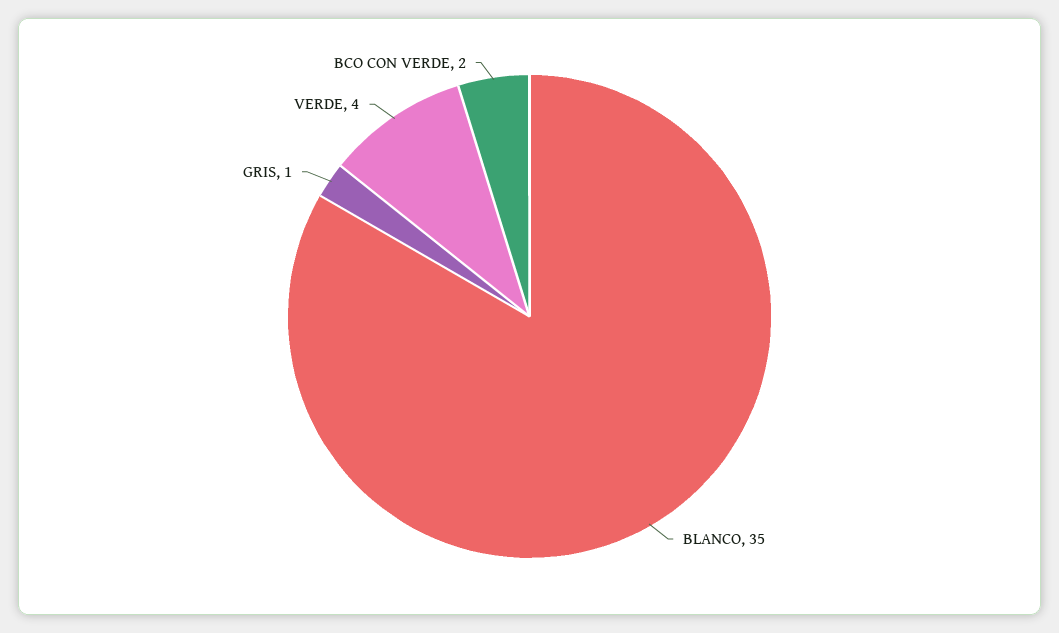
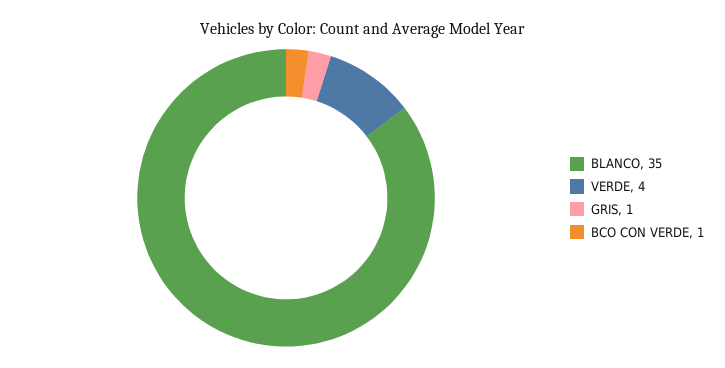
BCO CON VERDE: 2 -> 1

